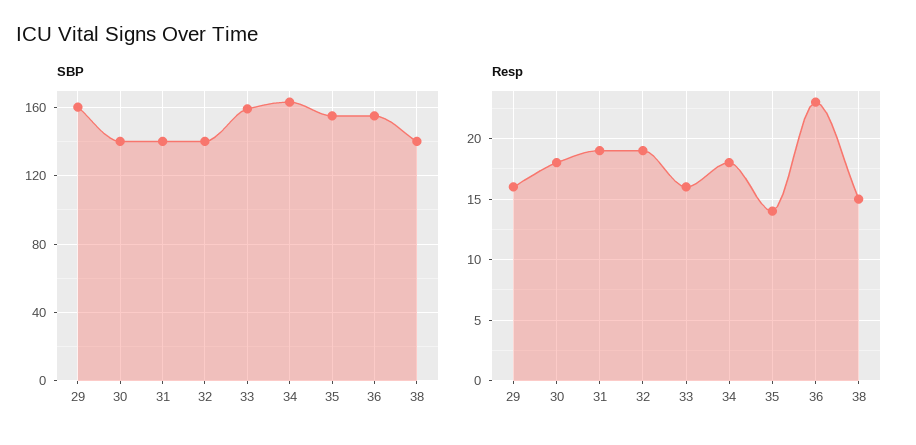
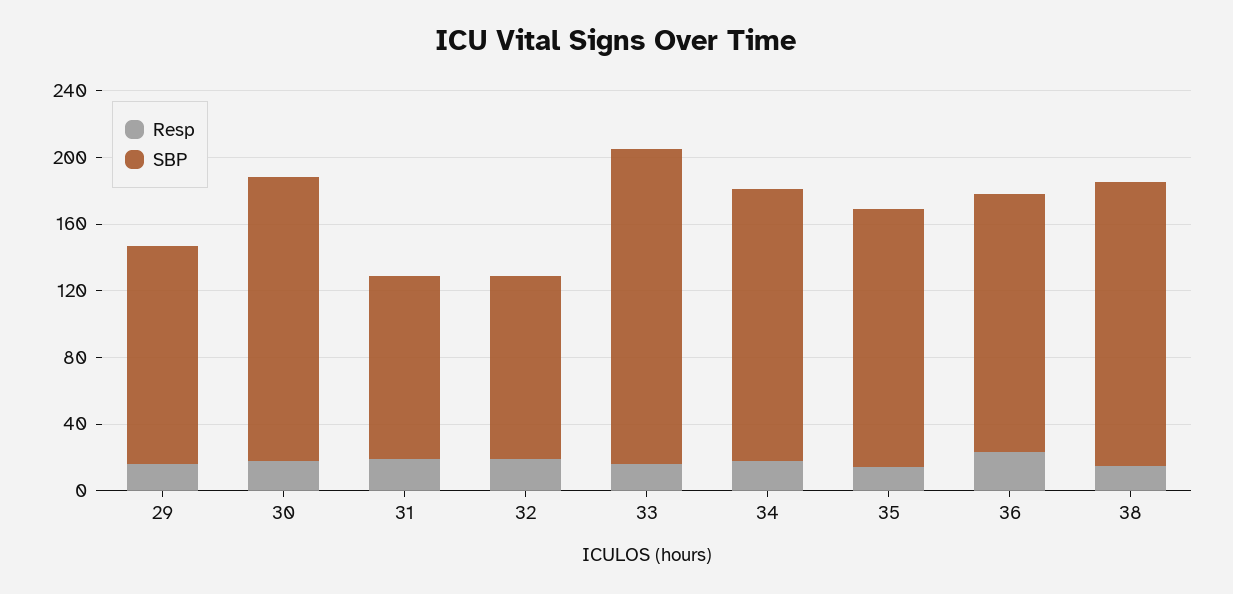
SBP, 29: 160 -> 130
SBP, 30: 140 -> 170
SBP, 31: 140 -> 110
SBP, 32: 140 -> 110
SBP, 33: 160 -> 190
SBP, 38: 140 -> 170

